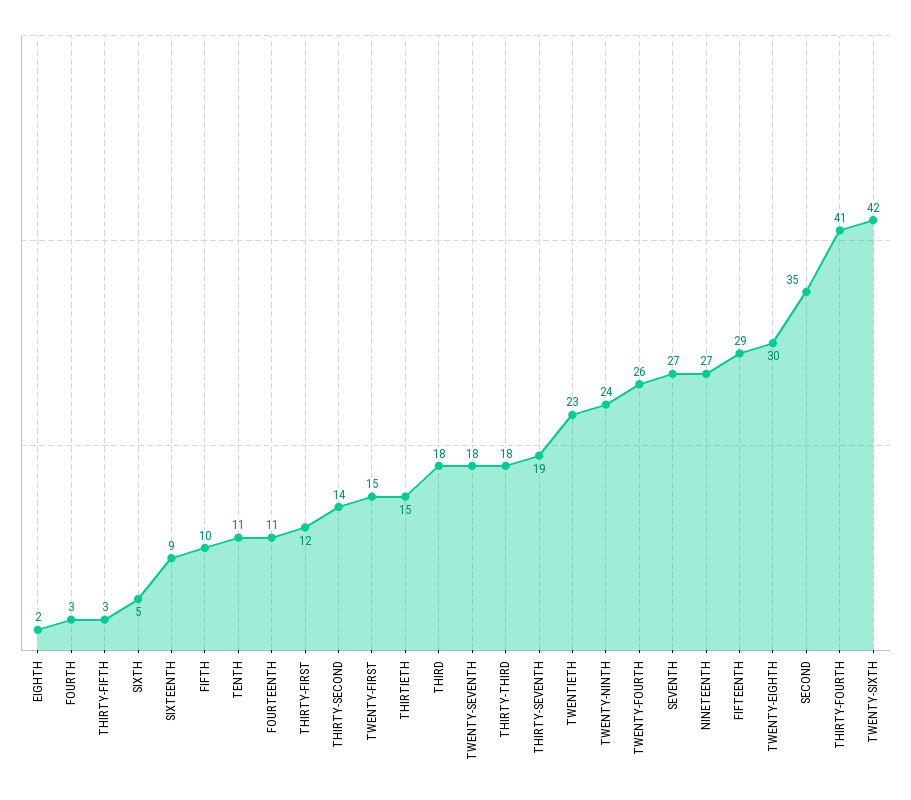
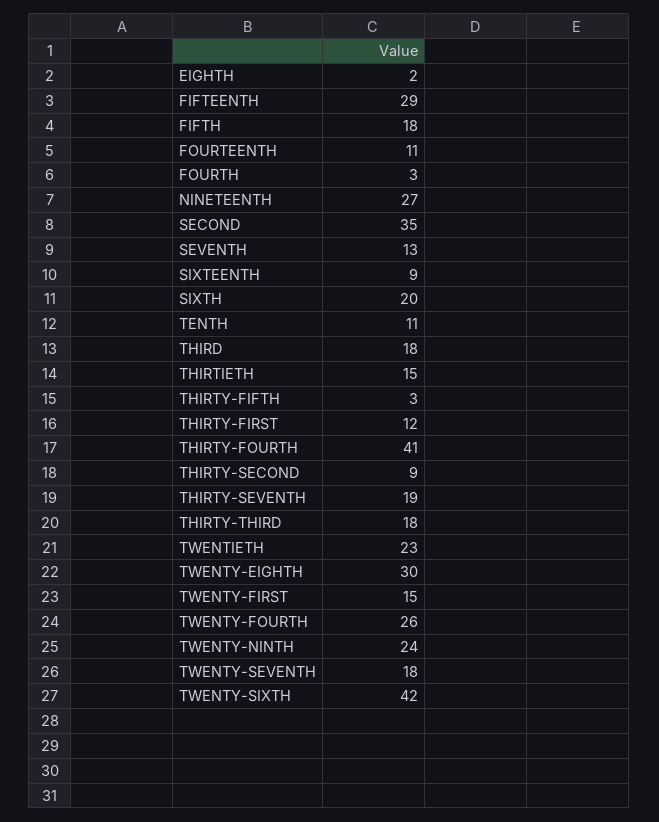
SIXTH: 5 -> 20
FIFTH: 10 -> 18
THIRTY-SECOND: 14 -> 9
SEVENTH: 27 -> 13

